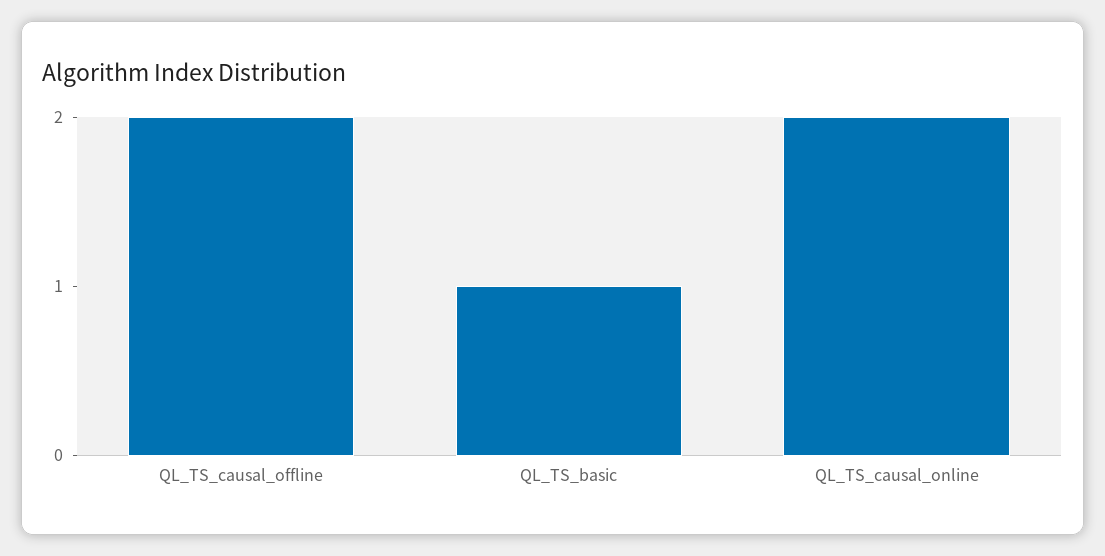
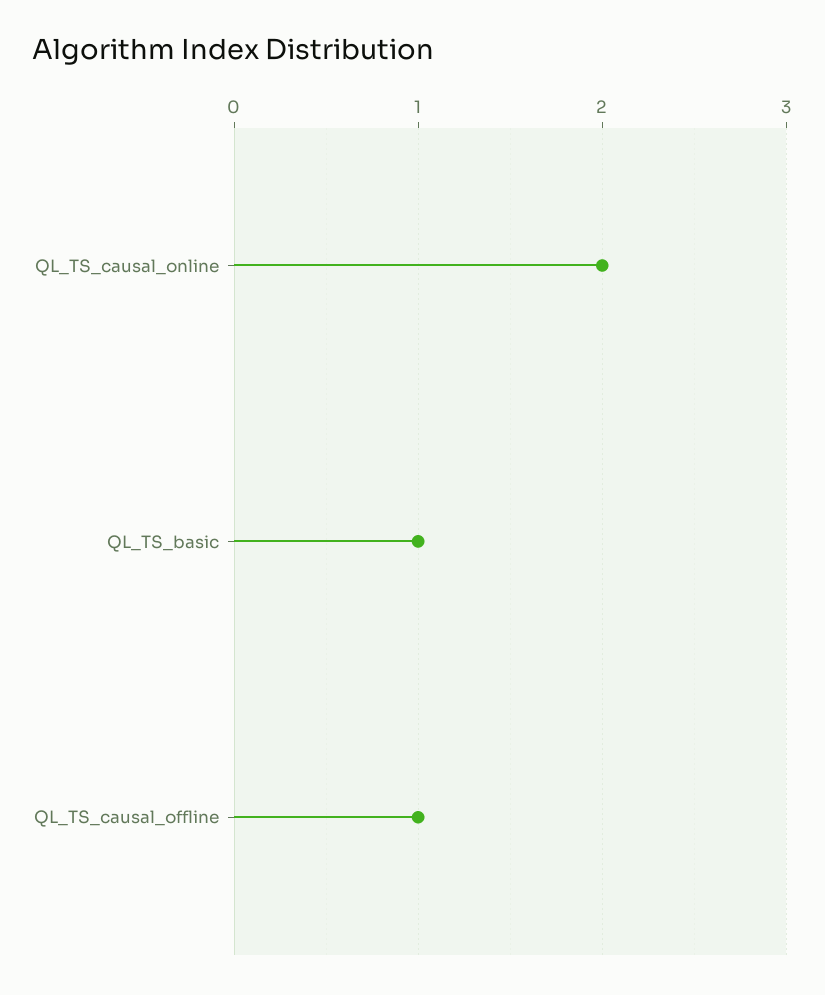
QL_TS_causal_offline: 2 -> 1

